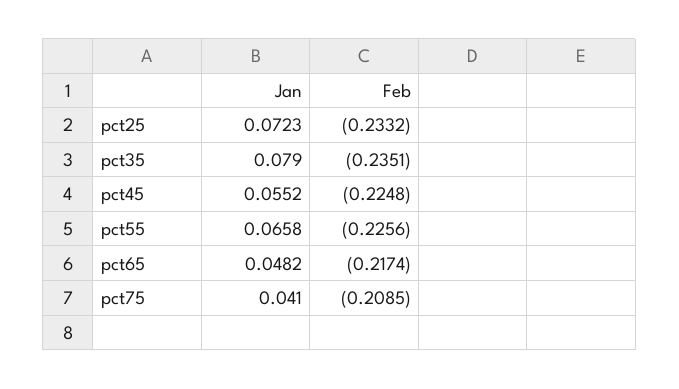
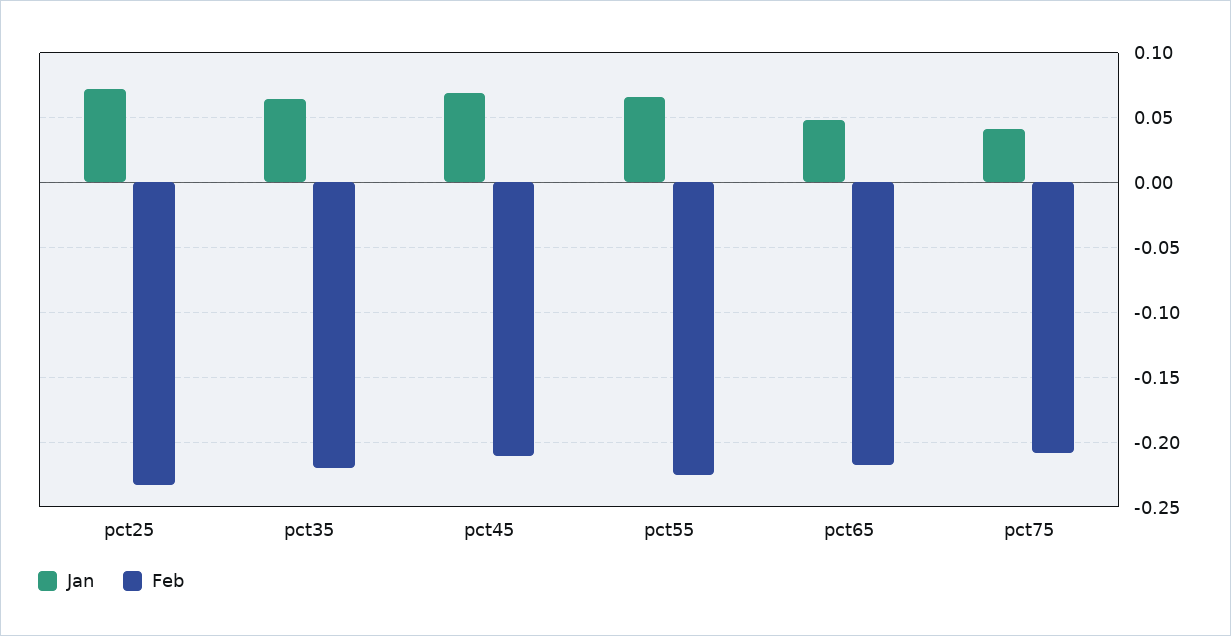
Jan, pct35: 0.079 -> 0.065
Feb, pct35: -0.2351 -> -0.22
Jan, pct45: 0.0552 -> 0.07
Feb, pct45: -0.2248 -> -0.21

